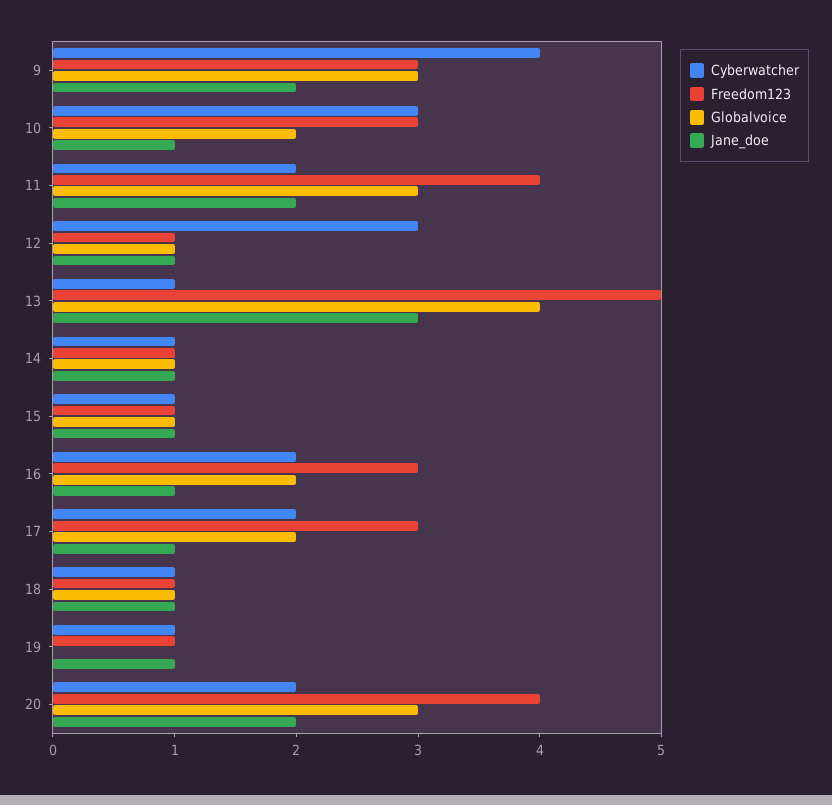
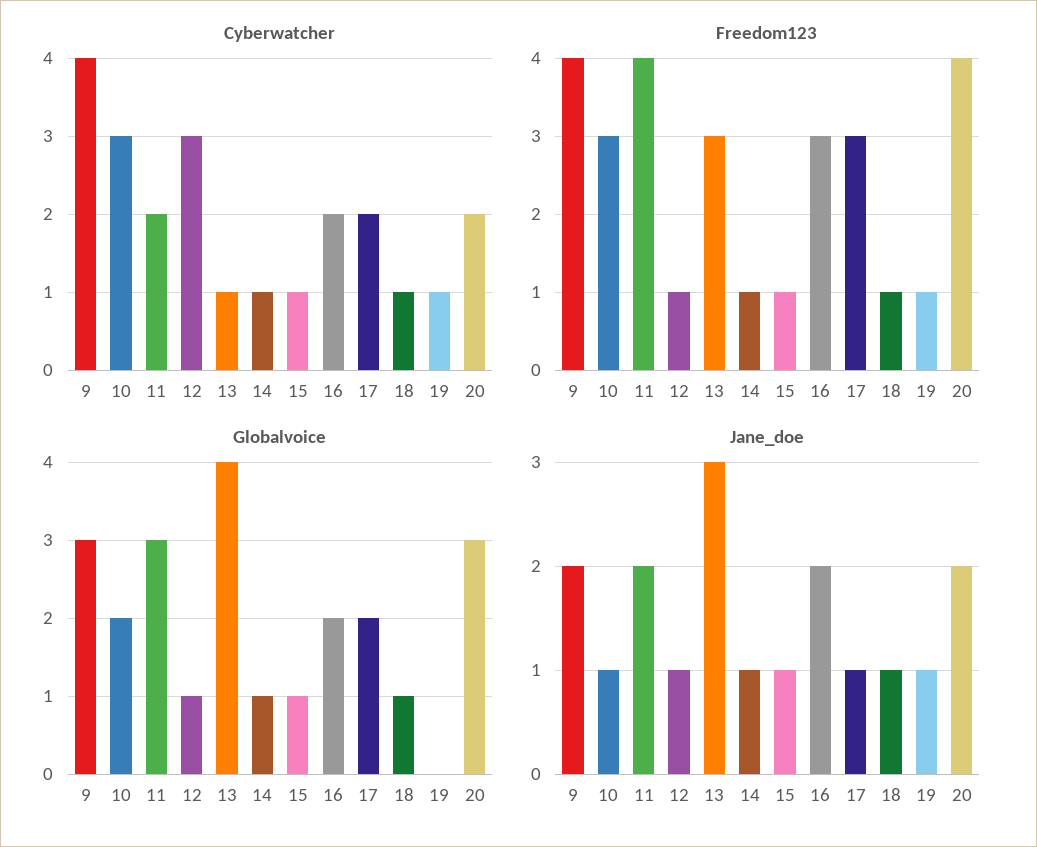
Freedom123, 9: 3 -> 4
Freedom123, 13: 5 -> 3
Jane_doe, 16: 1 -> 2

